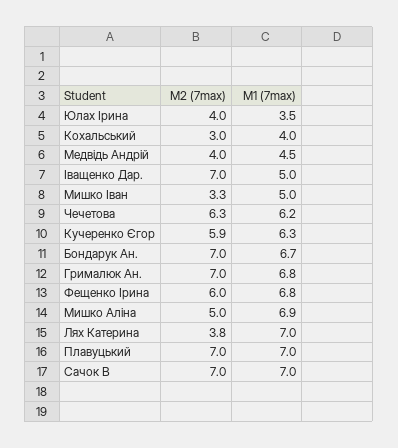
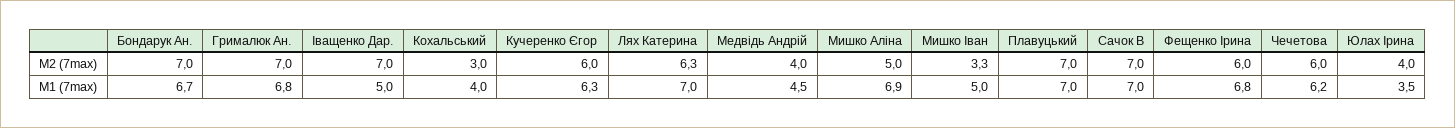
M2 (7max), Чечетова: 6.3 -> 6
M2 (7max), Кучеренко Єгор: 5.9 -> 6
M2 (7max), Лях Катерина: 3.8 -> 6.3

